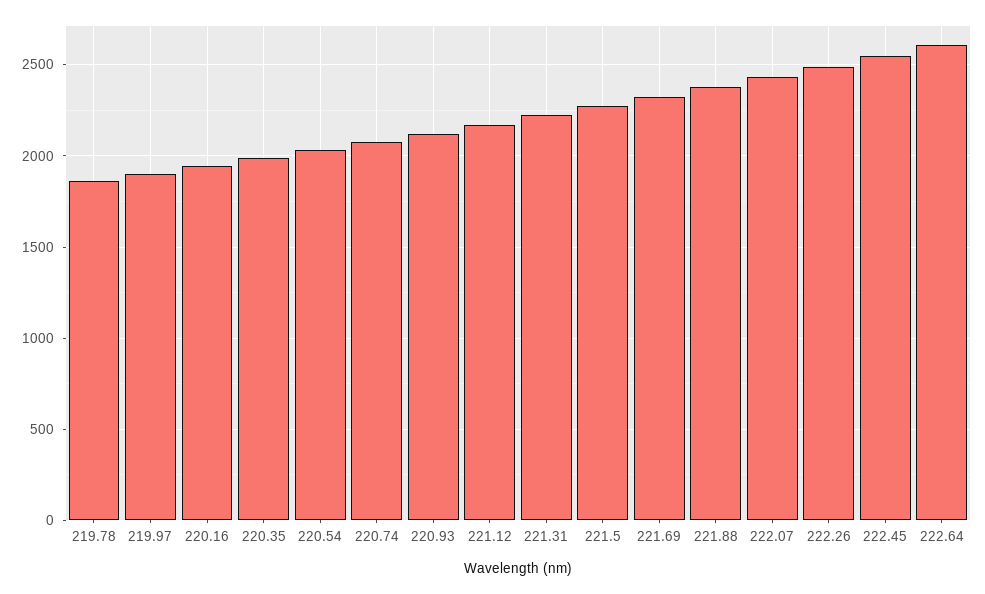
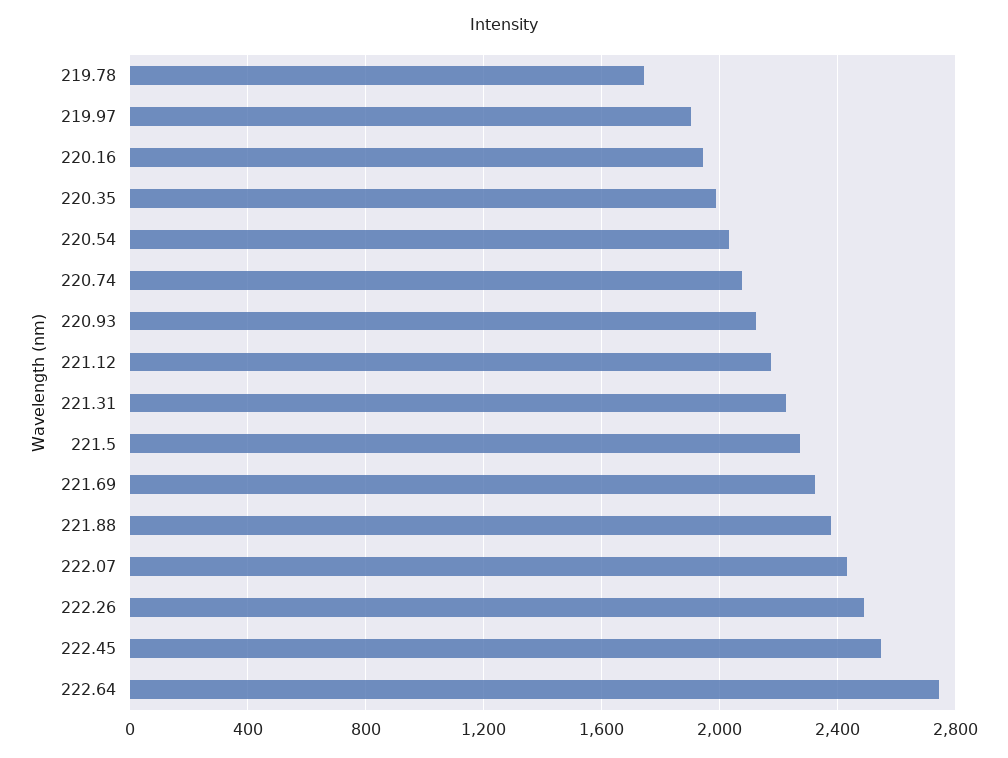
219.78: 1850 -> 1750
222.64: 2600 -> 2750

